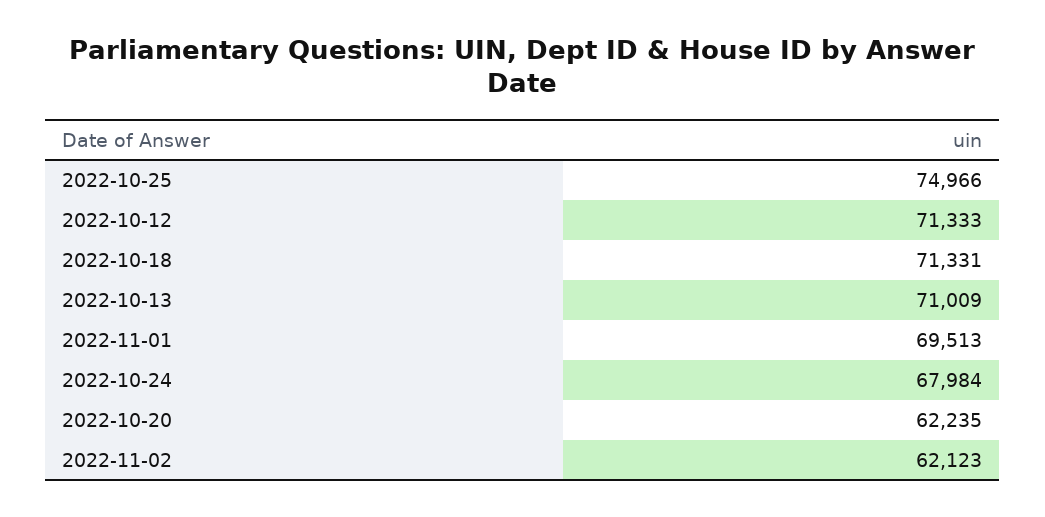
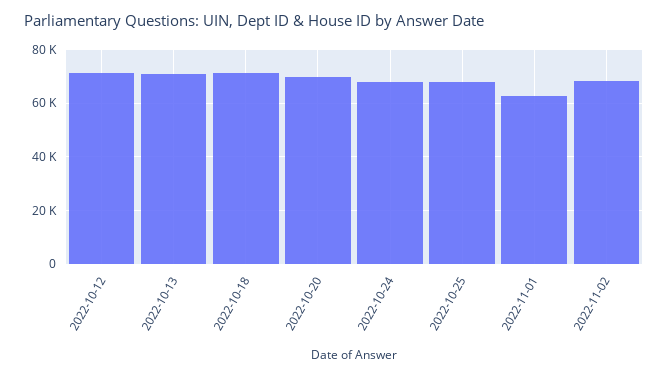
2022-10-25: 74966 -> 67500
2022-11-01: 69513 -> 62500
2022-10-20: 62235 -> 70000
2022-11-02: 62123 -> 67500

